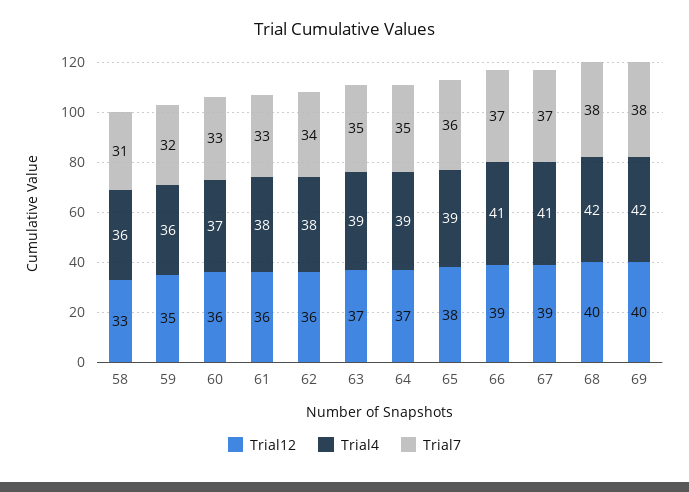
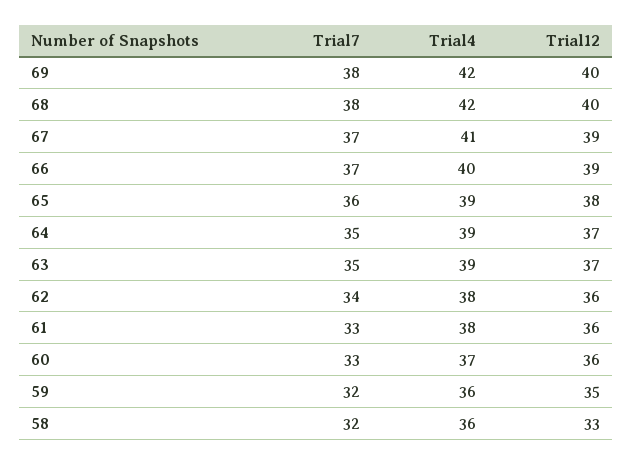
Trial7, 58: 31 -> 32
Trial4, 66: 41 -> 40

